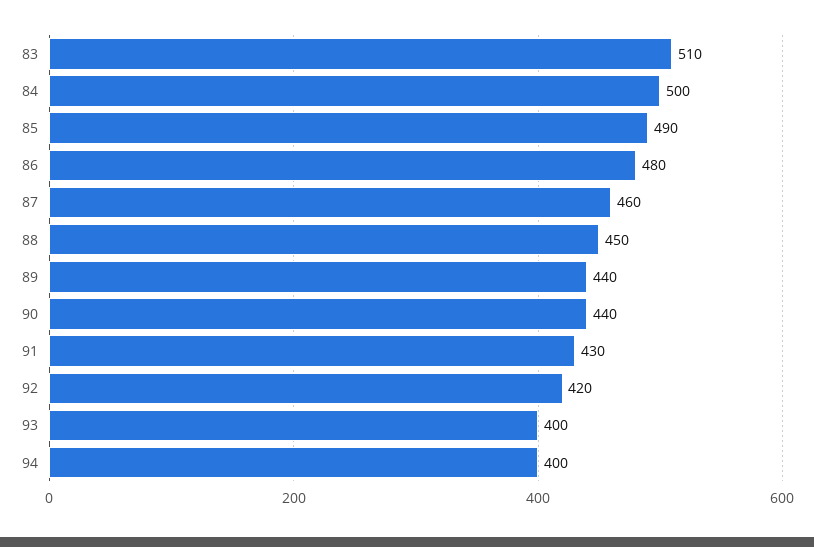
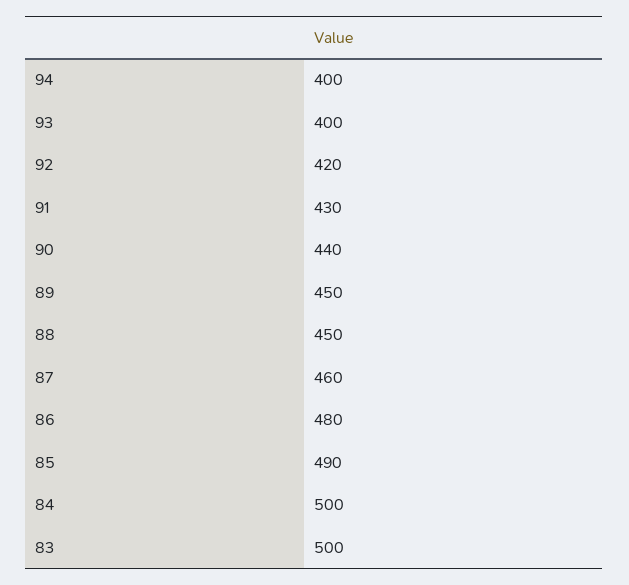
83: 510 -> 500
89: 440 -> 450

